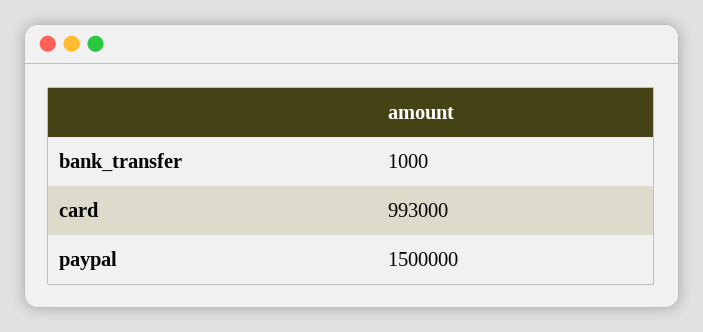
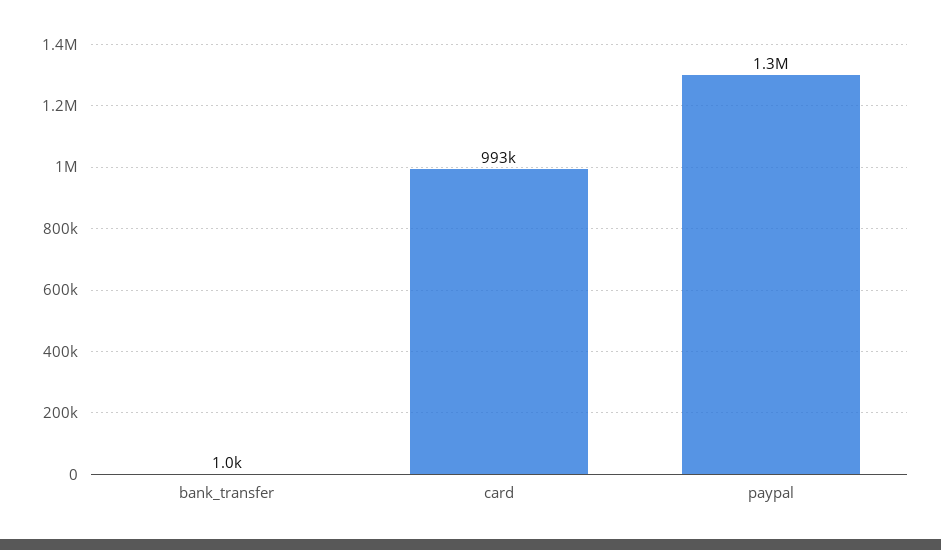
paypal: 1500000 -> 1300000

